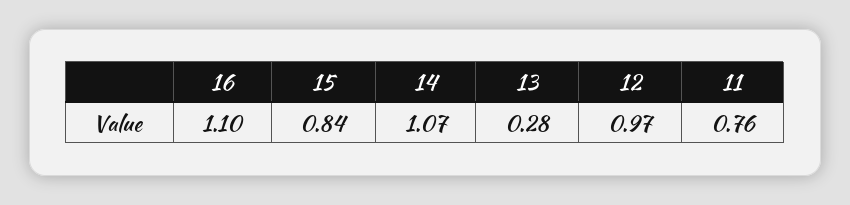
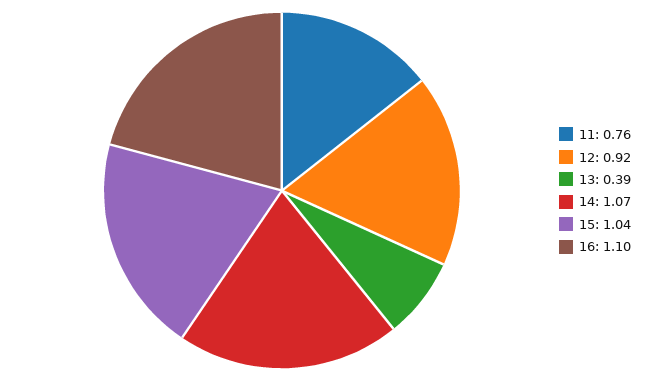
15: 0.84 -> 1.04
13: 0.28 -> 0.39
12: 0.97 -> 0.92

